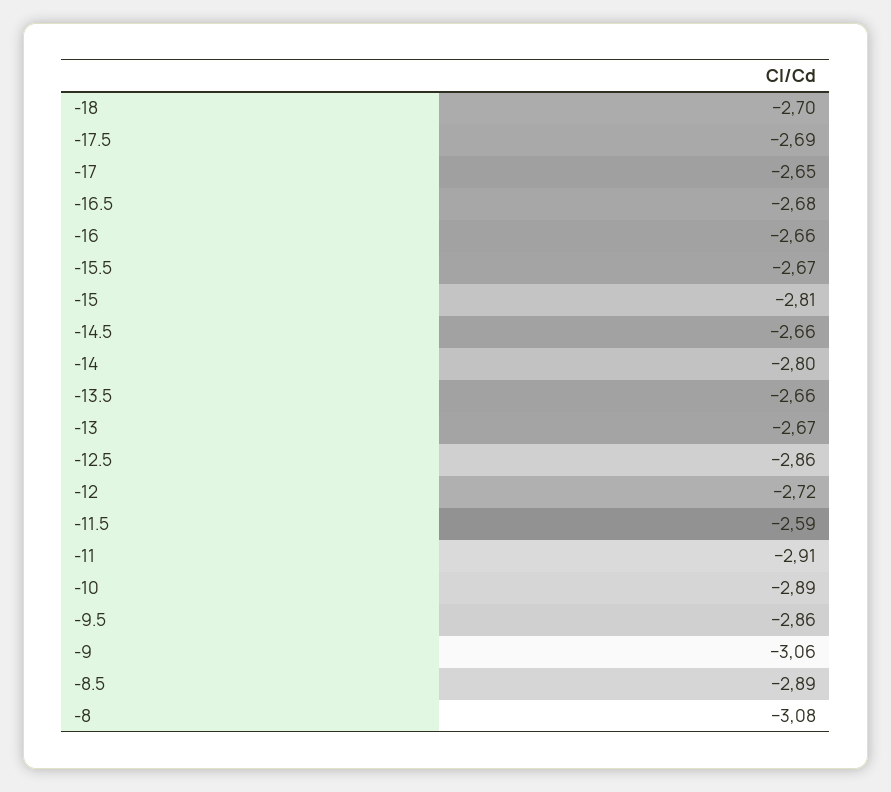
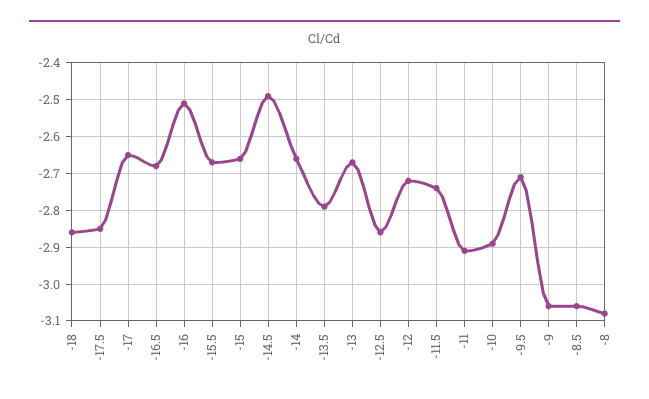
-18: -2.7 -> -2.85
-17.5: -2.69 -> -2.85
-16: -2.66 -> -2.5
-15: -2.81 -> -2.65
-14.5: -2.66 -> -2.5
-14: -2.8 -> -2.65
-13.5: -2.66 -> -2.8
-11.5: -2.59 -> -2.75
-9.5: -2.86 -> -2.7
-8.5: -2.89 -> -3.05

